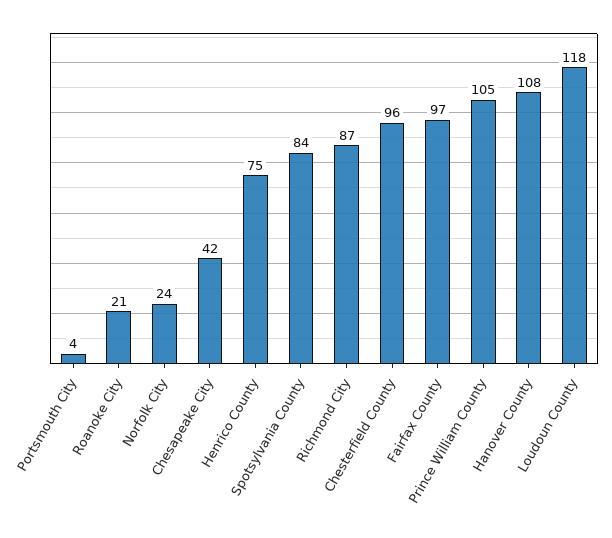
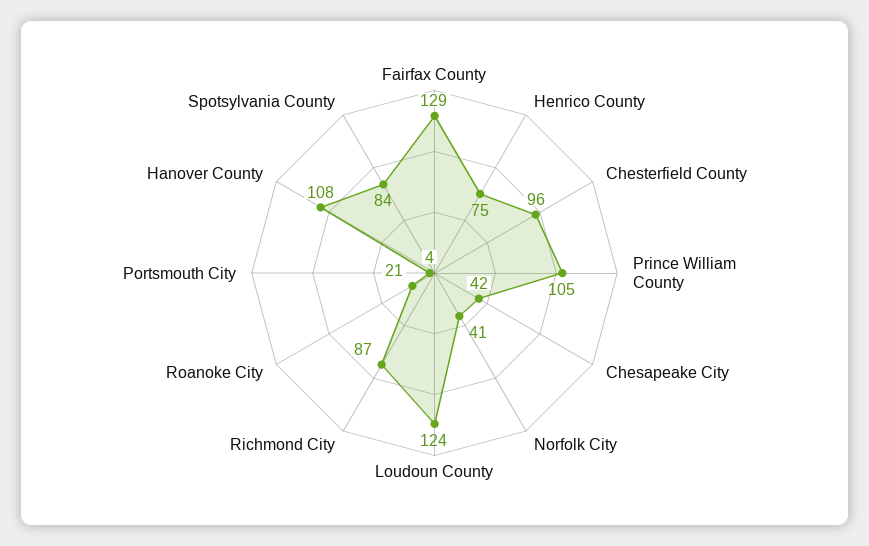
Norfolk City: 24 -> 41
Fairfax County: 97 -> 129
Loudoun County: 118 -> 124

